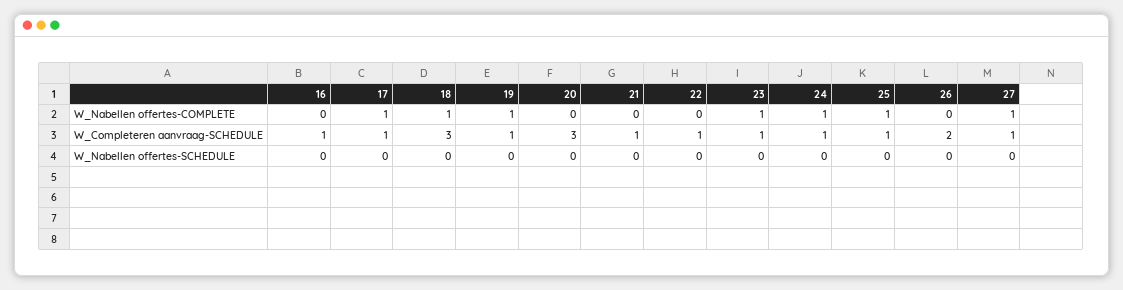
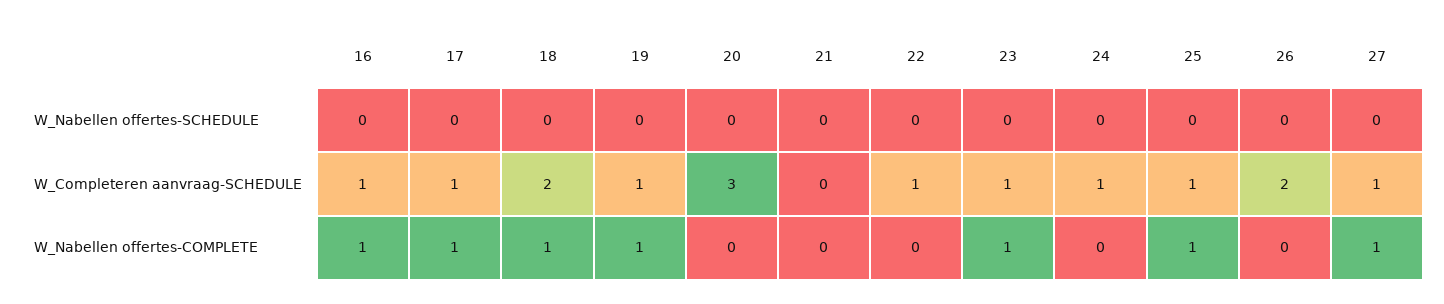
16, W_Nabellen offertes-COMPLETE: 0 -> 1
24, W_Nabellen offertes-COMPLETE: 1 -> 0
18, W_Completeren aanvraag-SCHEDULE: 3 -> 2
21, W_Completeren aanvraag-SCHEDULE: 1 -> 0

